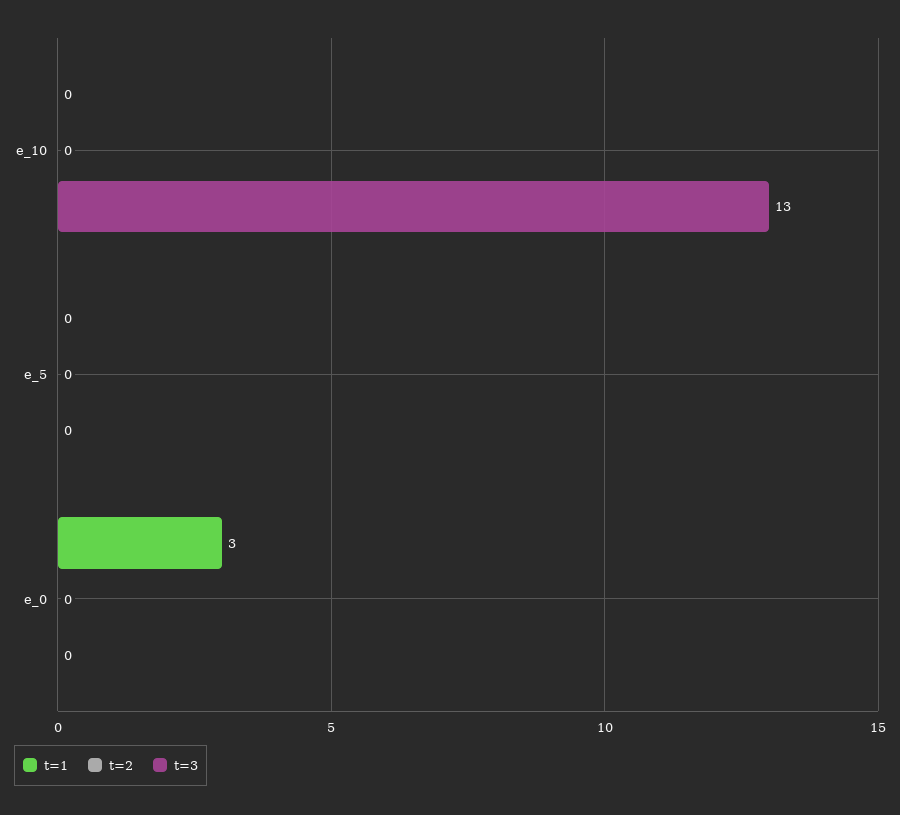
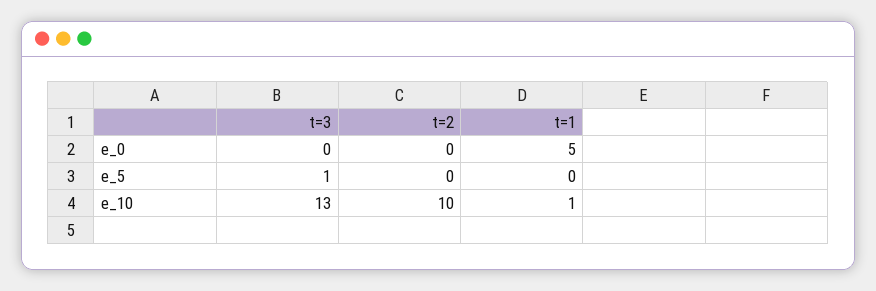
t=1, e_10: 0 -> 1
t=2, e_10: 0 -> 10
t=3, e_5: 0 -> 1
t=1, e_0: 3 -> 5

